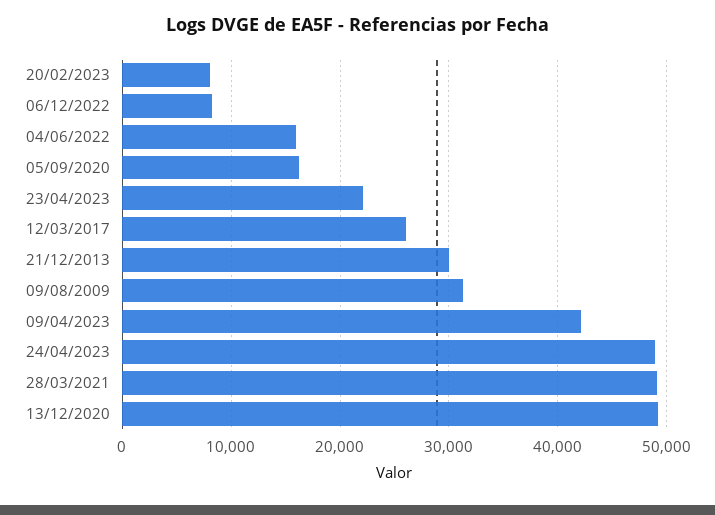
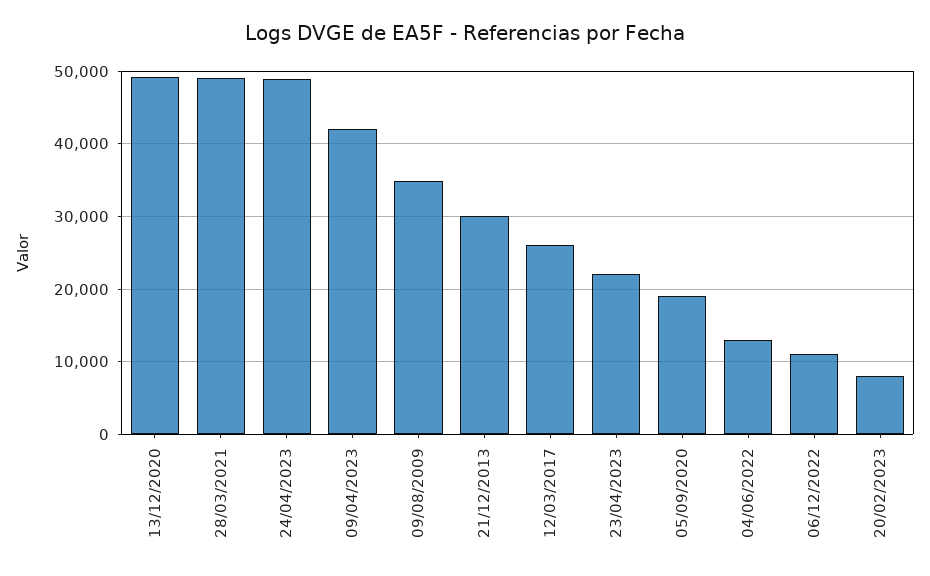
06/12/2022: 8000 -> 11000
04/06/2022: 16000 -> 13000
05/09/2020: 16000 -> 19000
09/08/2009: 31000 -> 35000

